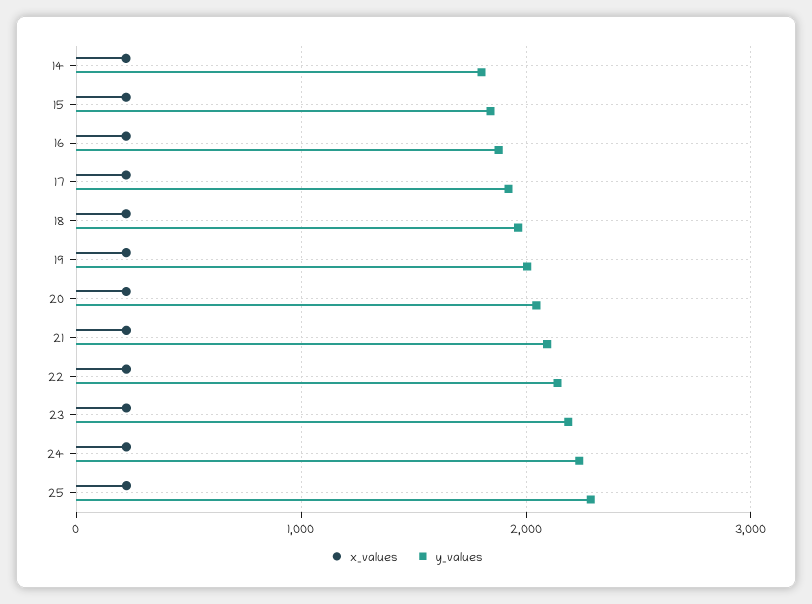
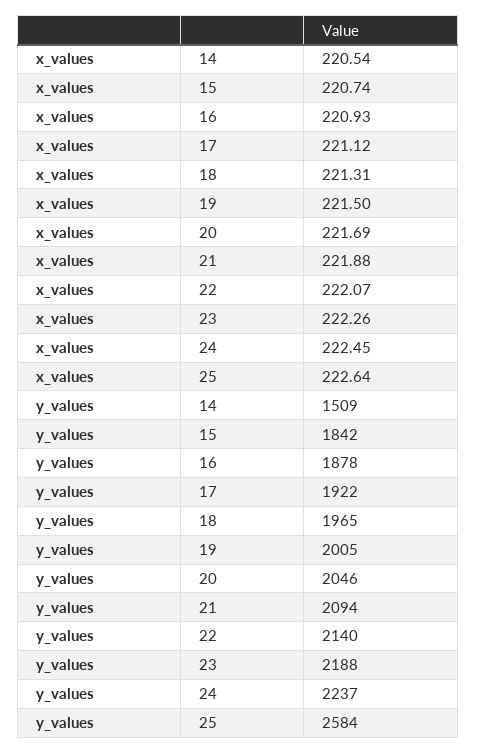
y_values, 14: 1800 -> 1509
y_values, 25: 2300 -> 2584

